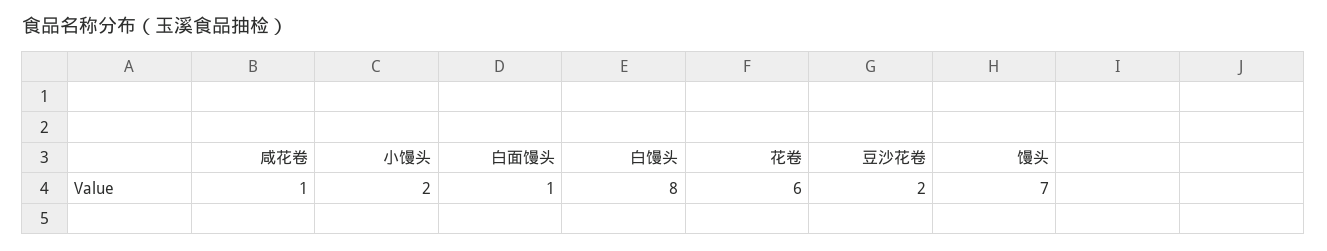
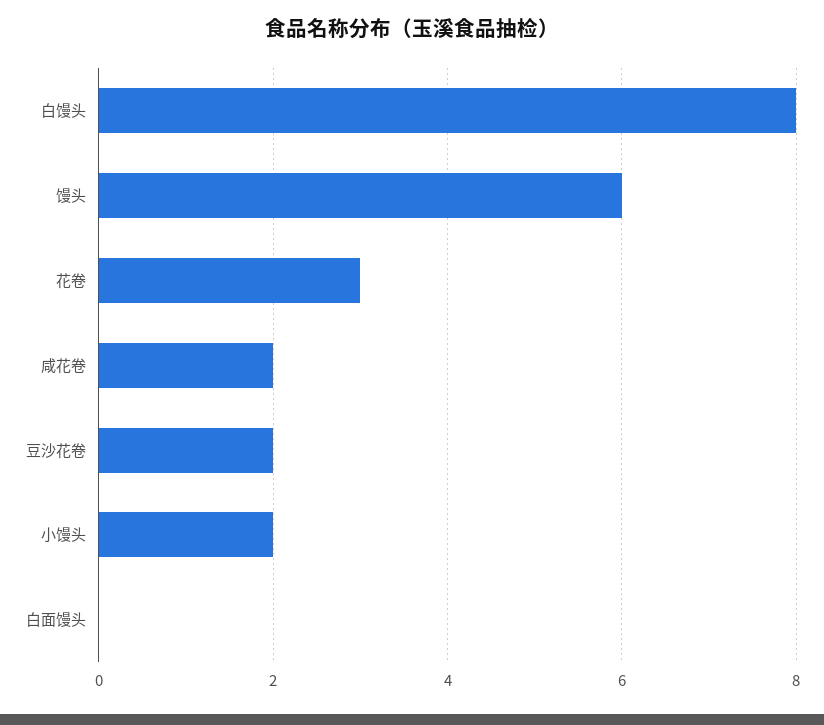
咸花卷: 1 -> 2
白面馒头: 1 -> 0
花卷: 6 -> 3
馒头: 7 -> 6

